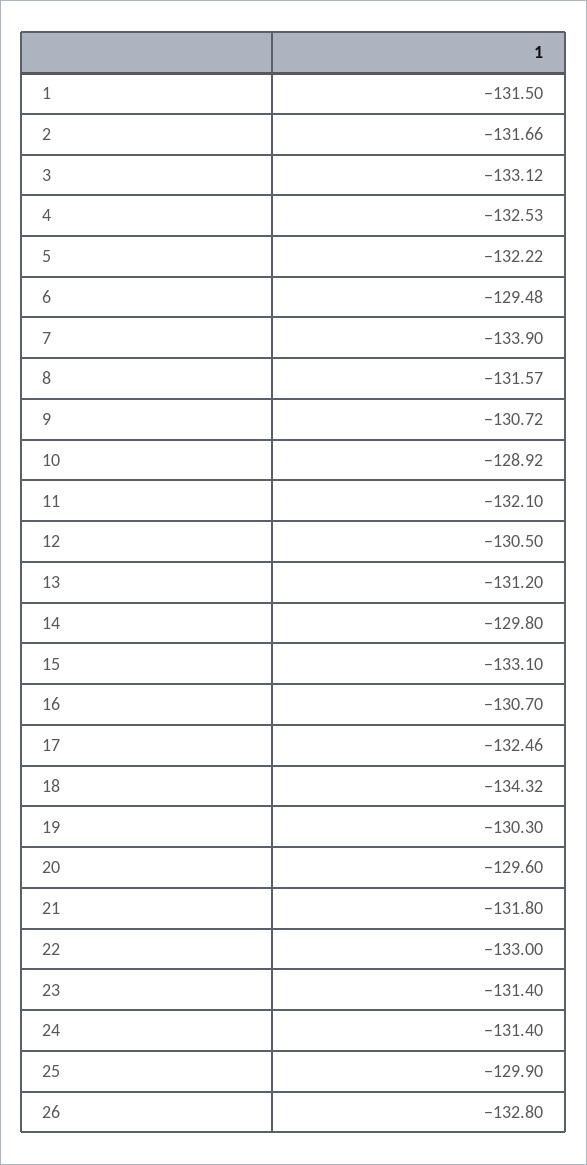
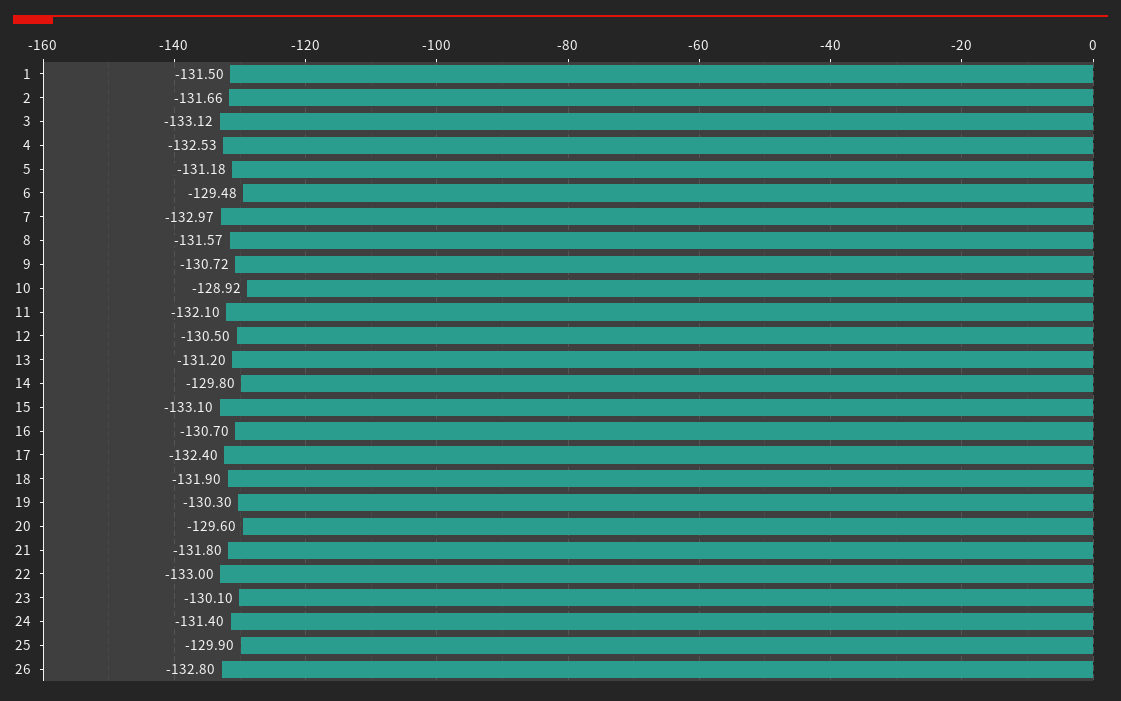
5: -132.22 -> -131.18
7: -133.9 -> -132.97
17: -132.46 -> -132.4
18: -134.32 -> -131.9
23: -131.4 -> -130.1

